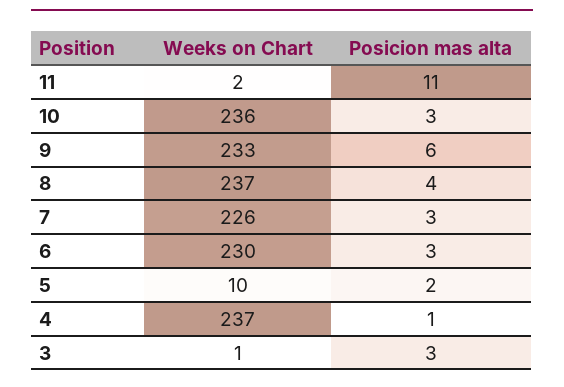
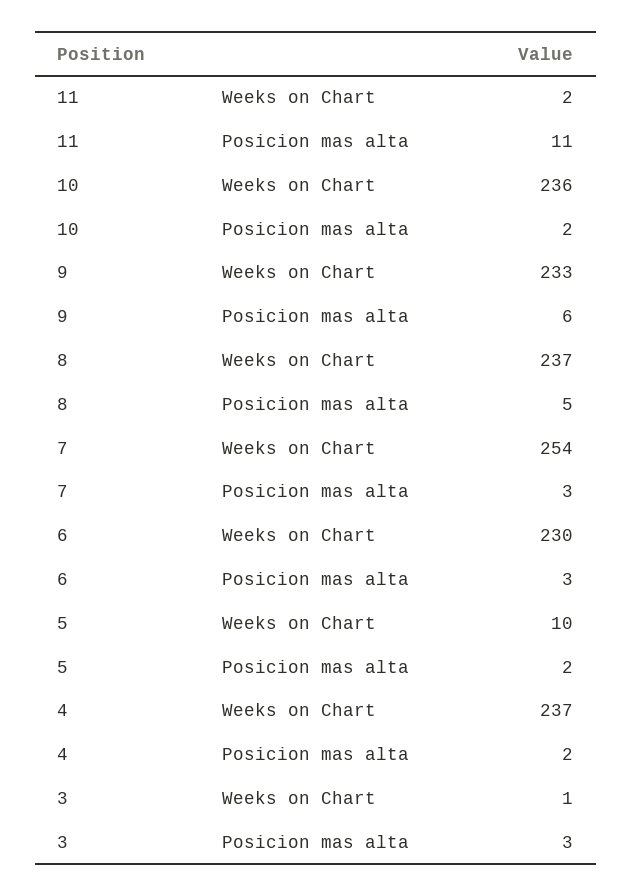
Posicion mas alta, 10: 3 -> 2
Posicion mas alta, 8: 4 -> 5
Weeks on Chart, 7: 226 -> 254
Posicion mas alta, 4: 1 -> 2

